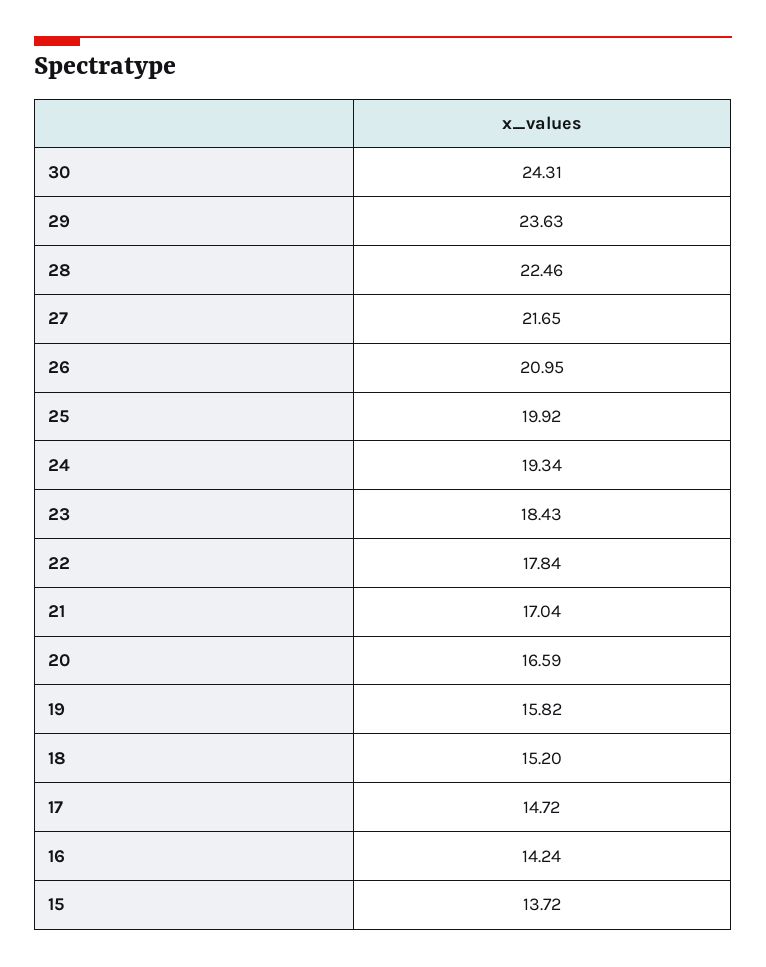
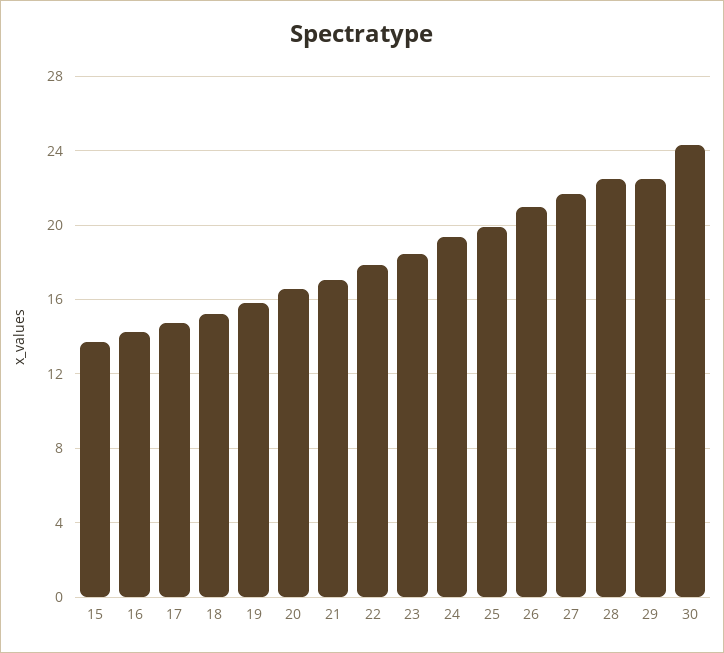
29: 23.63 -> 22.5

